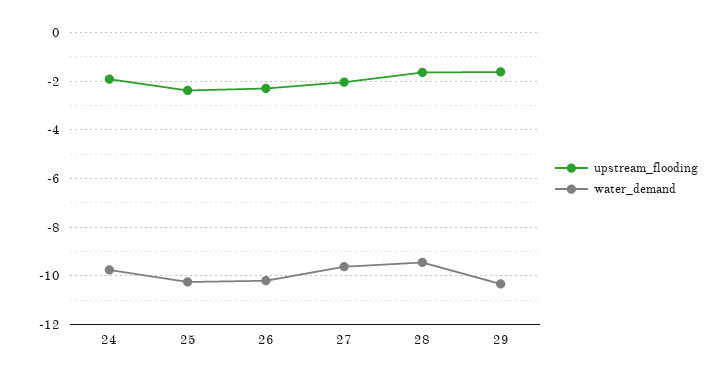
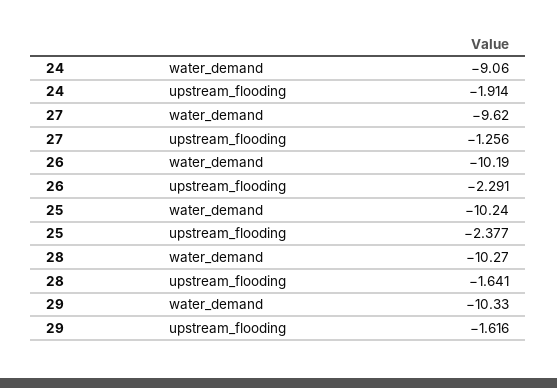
water_demand, 24: -9.75 -> -9.06
upstream_flooding, 27: -2 -> -1.256
water_demand, 28: -9.5 -> -10.27

